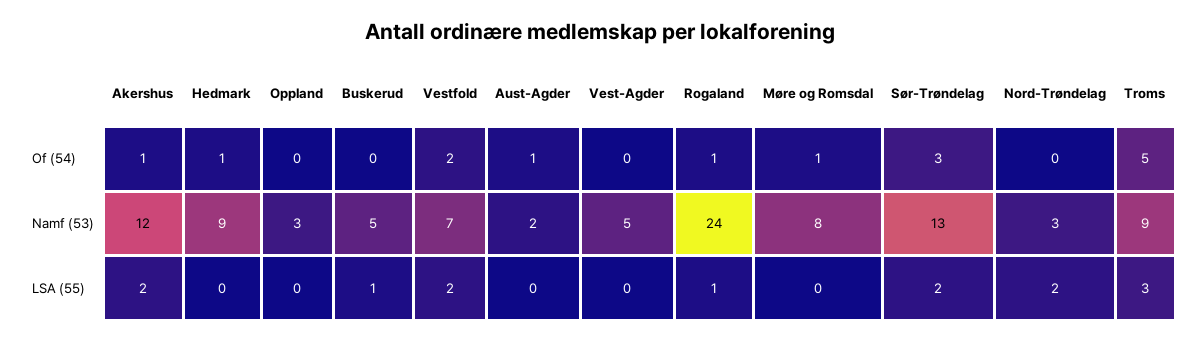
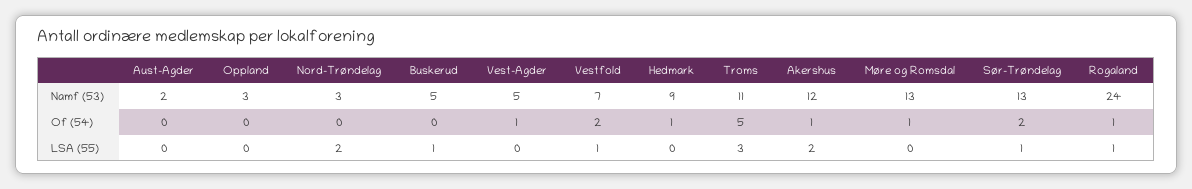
Aust-Agder, Of (54): 1 -> 0
Vest-Agder, Of (54): 0 -> 1
Sør-Trøndelag, Of (54): 3 -> 2
Møre og Romsdal, Namf (53): 8 -> 13
Troms, Namf (53): 9 -> 11
Vestfold, LSA (55): 2 -> 1
Sør-Trøndelag, LSA (55): 2 -> 1

